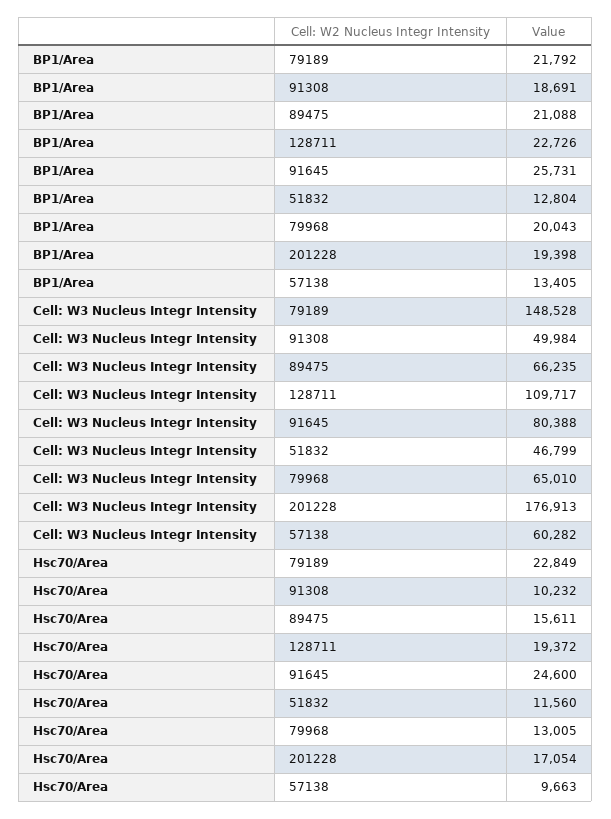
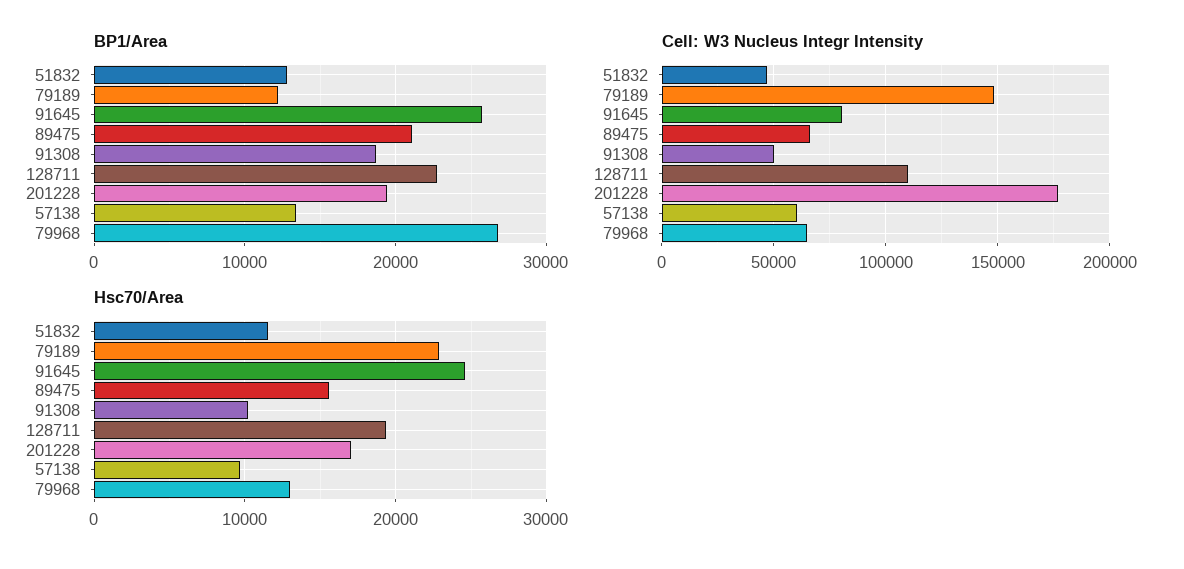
BP1/Area, 79189: 21792 -> 12000
BP1/Area, 79968: 20043 -> 27000

